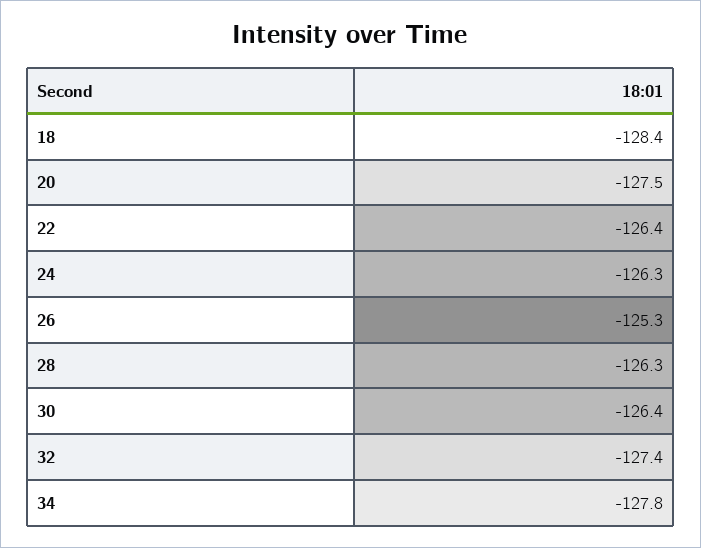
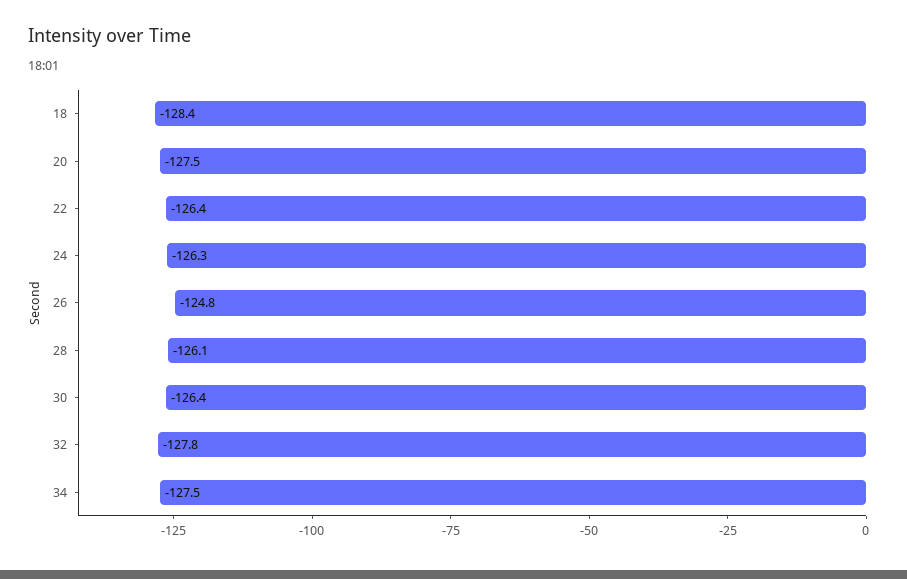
26: -125.3 -> -124.8
28: -126.3 -> -126.1
32: -127.4 -> -127.8
34: -127.8 -> -127.5

